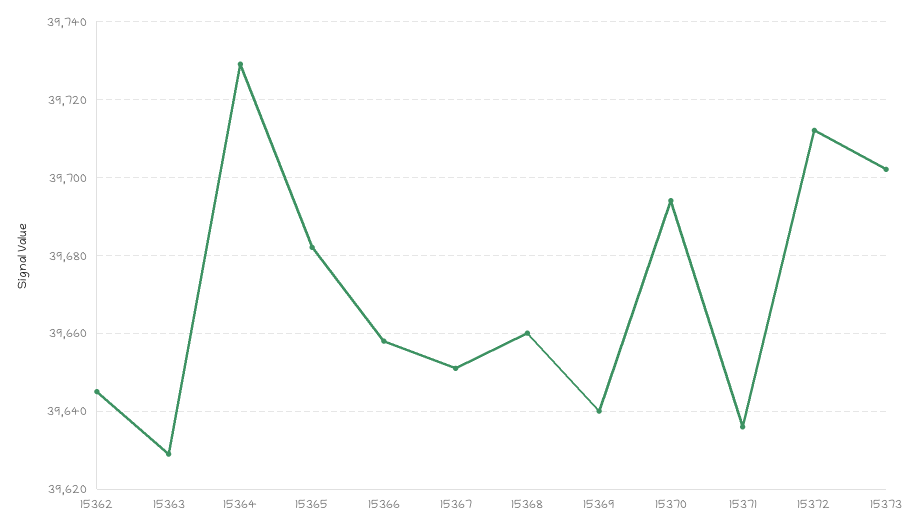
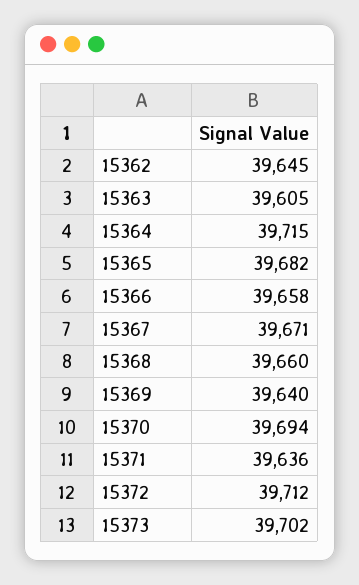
15363: 39630 -> 39605
15364: 39730 -> 39715
15367: 39650 -> 39671

